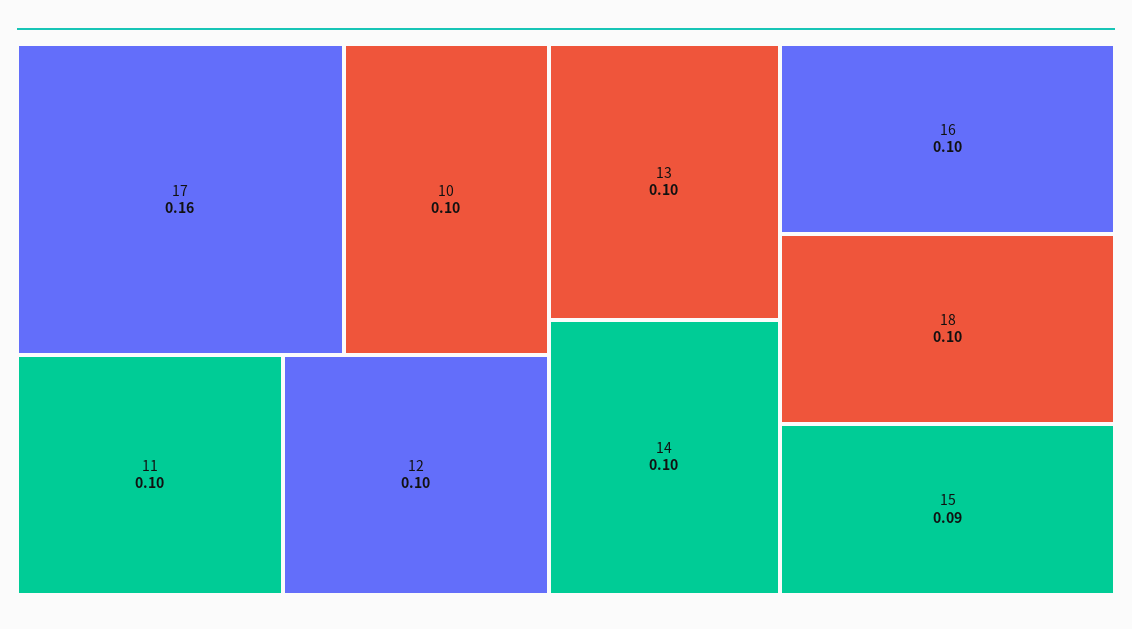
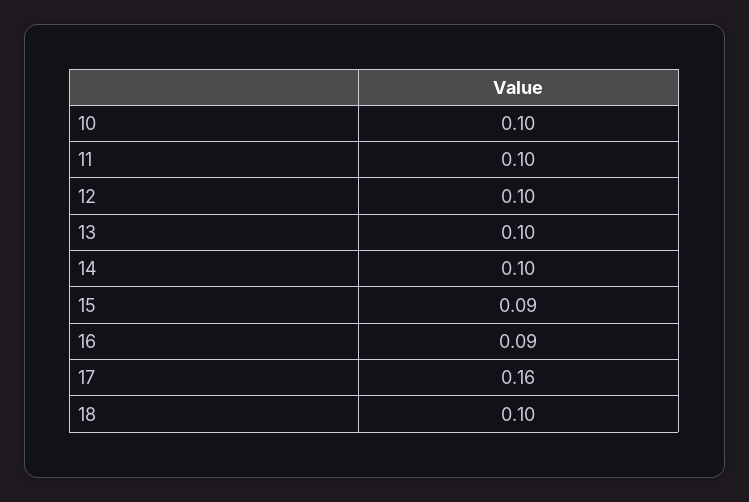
16: 0.1 -> 0.09

